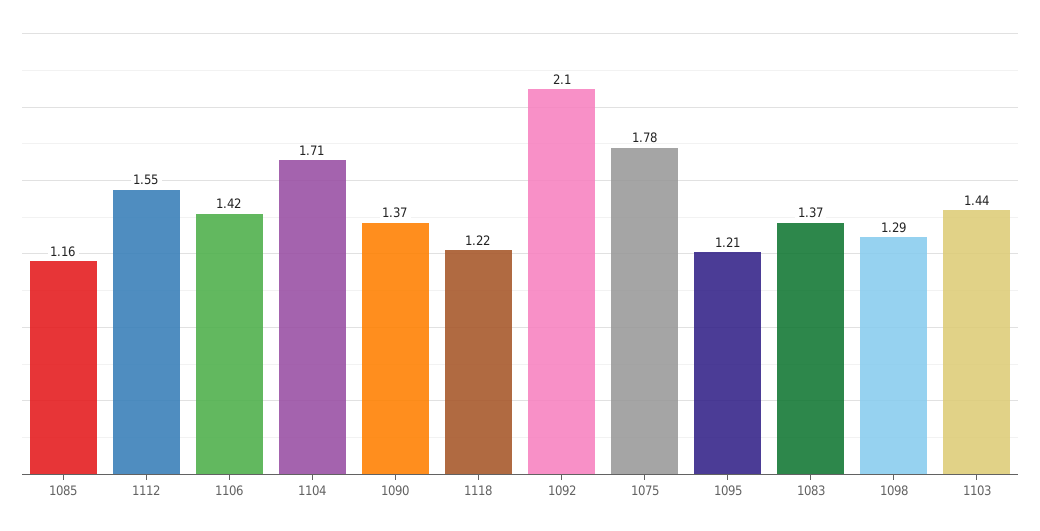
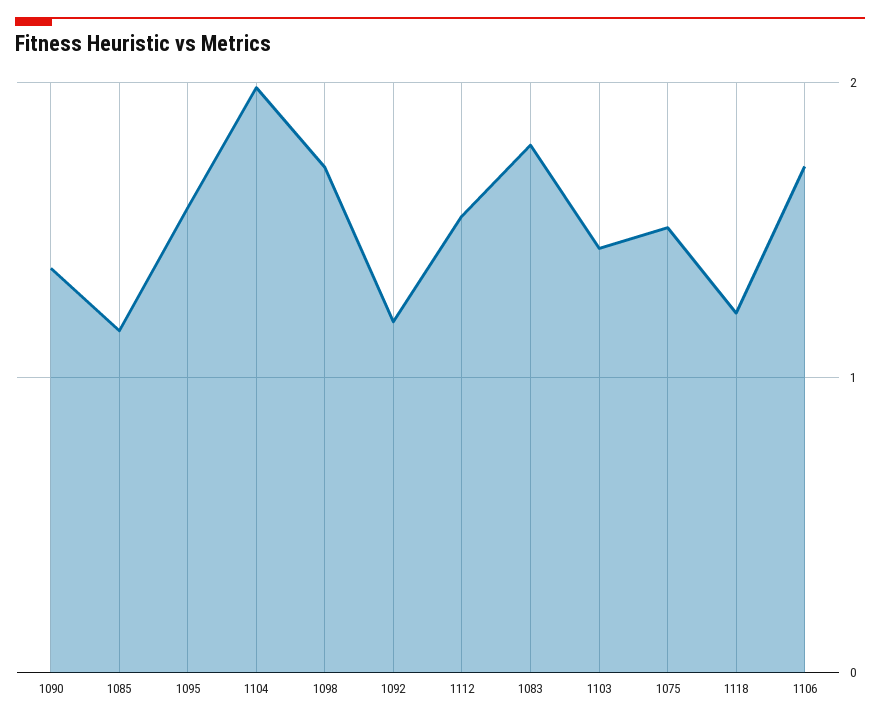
1106: 1.42 -> 1.7
1104: 1.71 -> 2
1092: 2.1 -> 1.2
1075: 1.78 -> 1.5
1095: 1.21 -> 1.6
1083: 1.37 -> 1.8
1098: 1.29 -> 1.7

